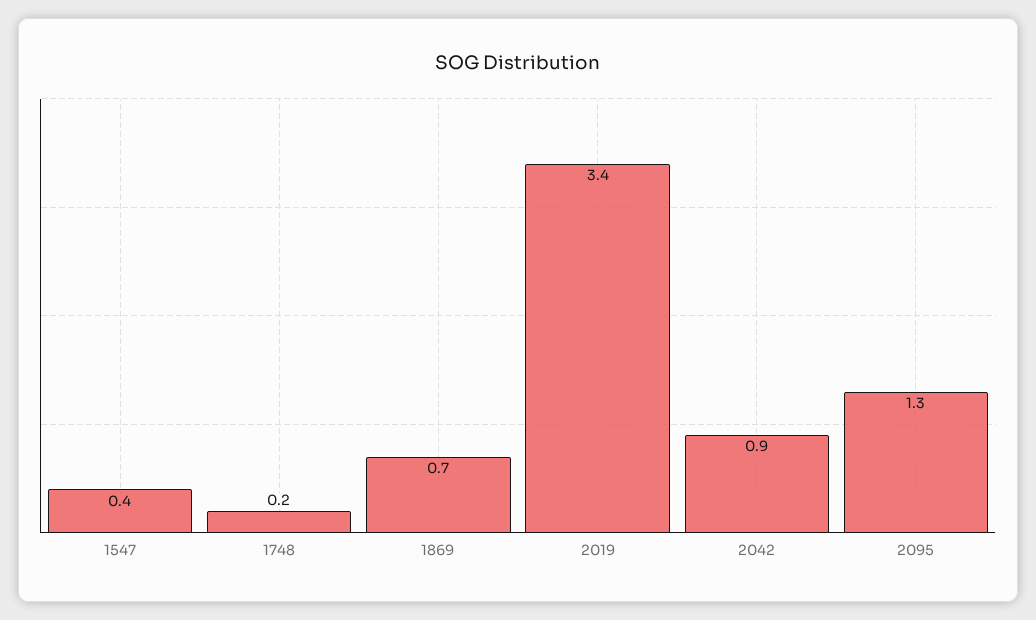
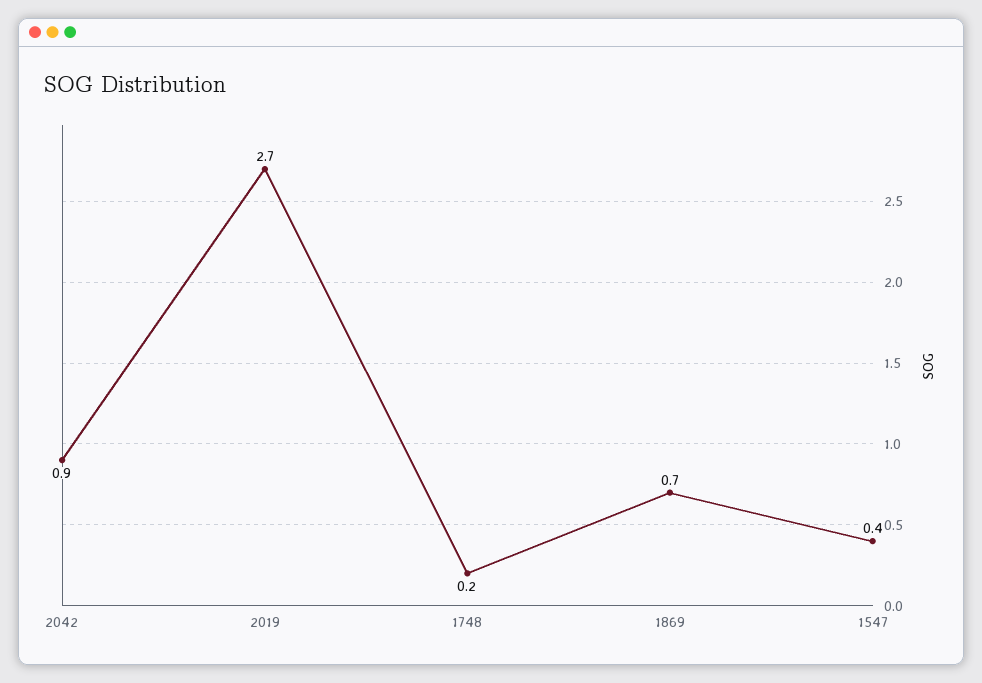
2019: 3.4 -> 2.7
2095: 1.3 -> none

